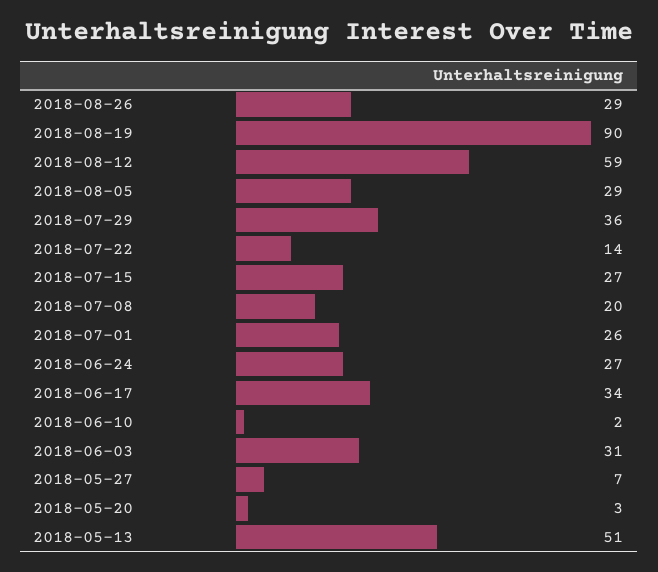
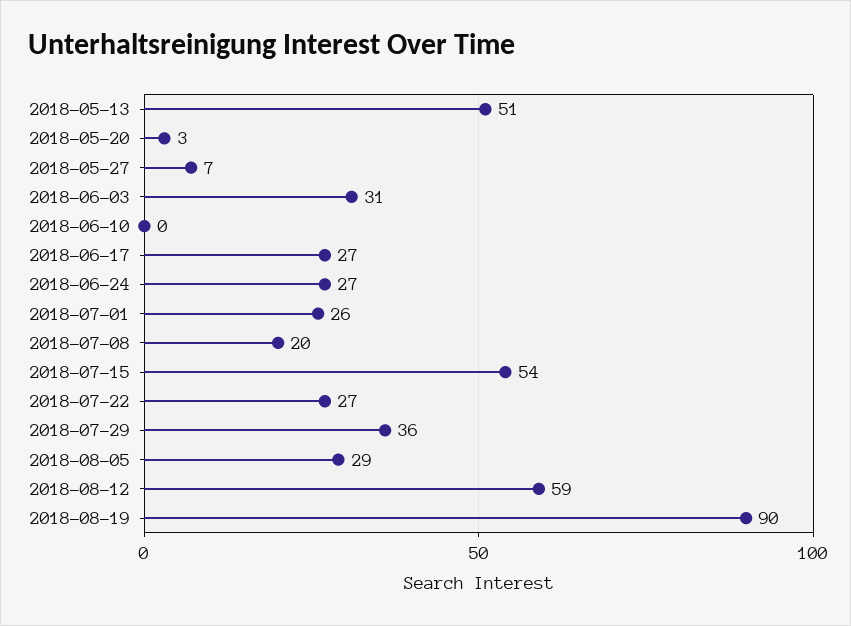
2018-08-26: 29 -> none
2018-07-22: 14 -> 27
2018-07-15: 27 -> 54
2018-06-17: 34 -> 27
2018-06-10: 2 -> 0

